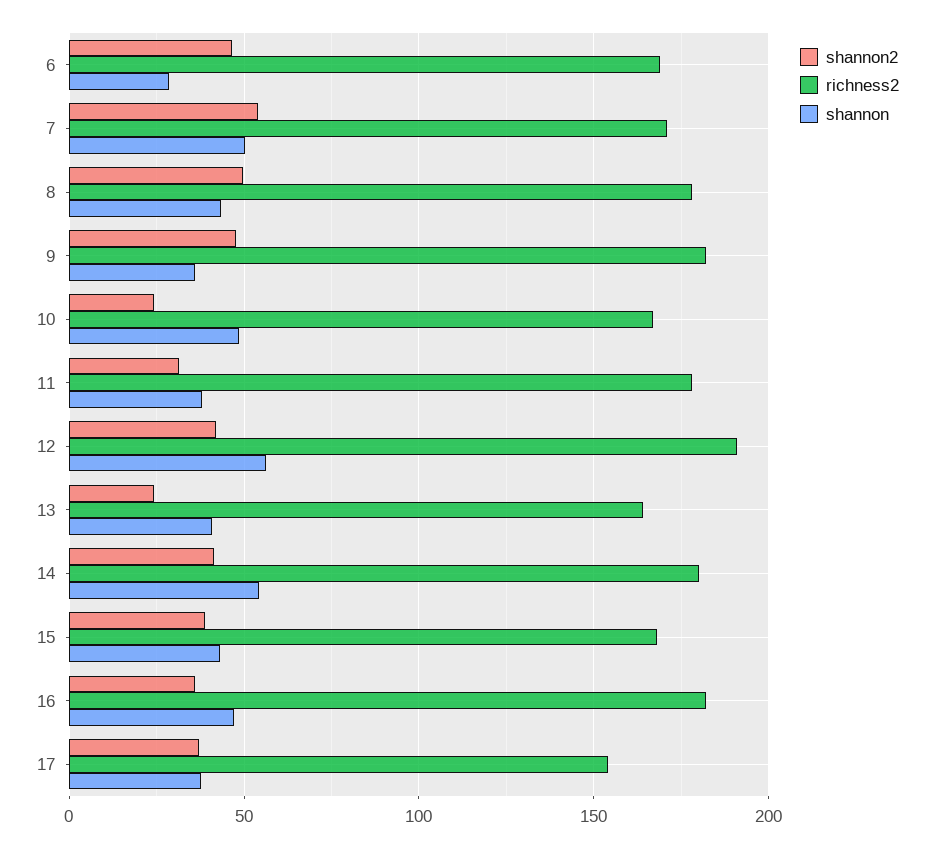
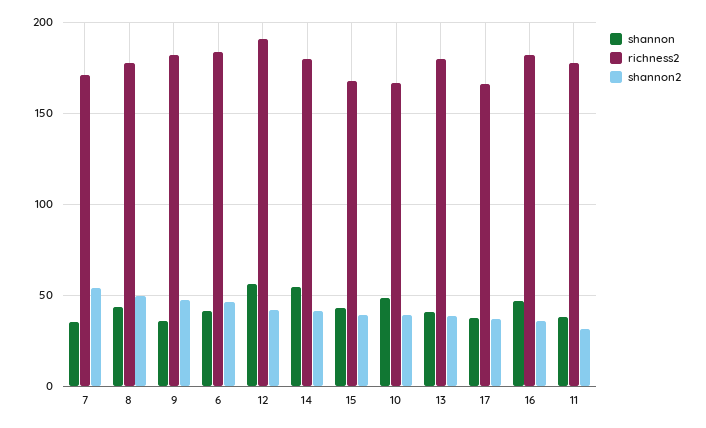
richness2, 6: 170 -> 185
shannon, 6: 30 -> 40
shannon, 7: 50 -> 35
shannon2, 10: 25 -> 40
shannon2, 13: 25 -> 40
richness2, 13: 165 -> 180
richness2, 17: 155 -> 165

